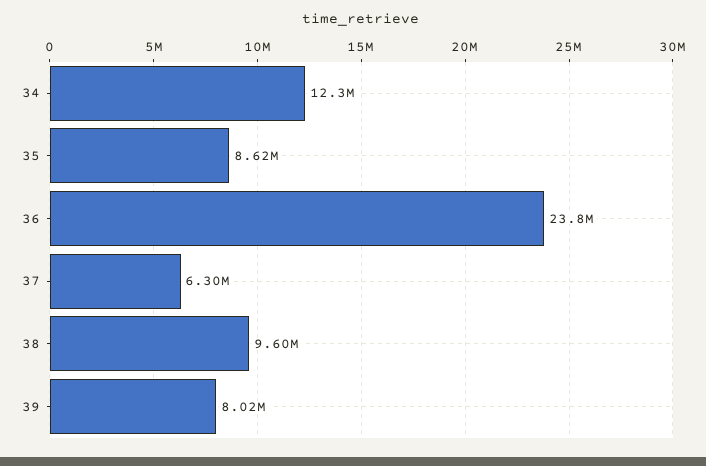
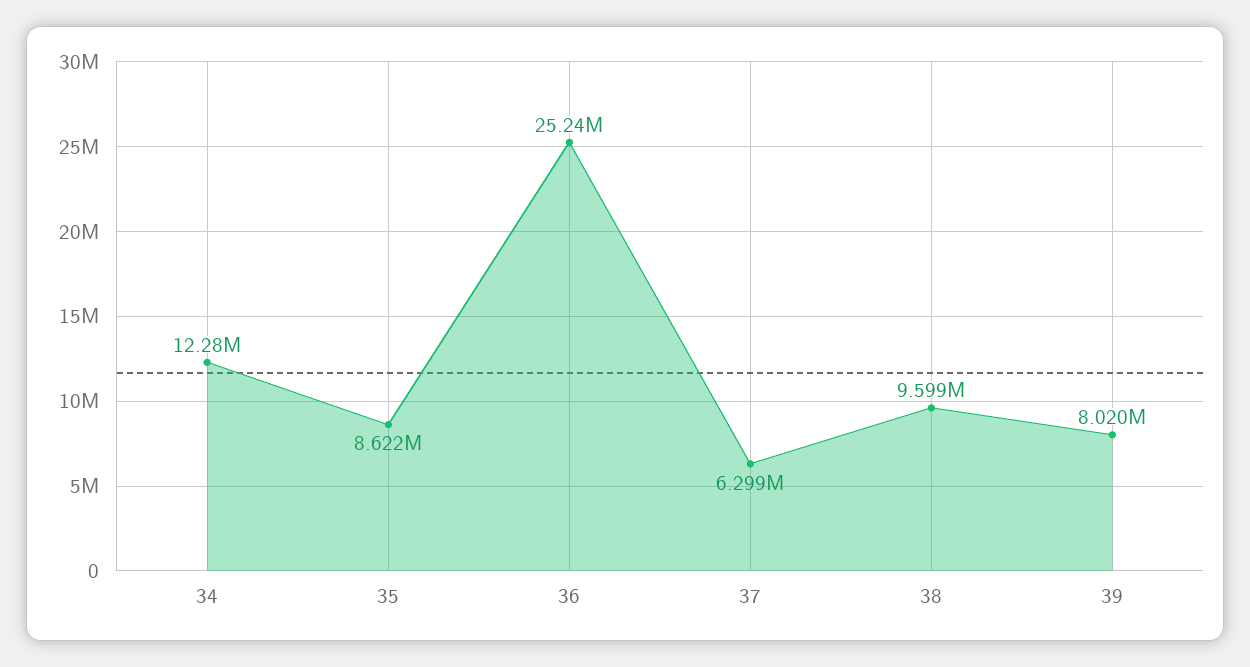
36: 23800000 -> 25240000

